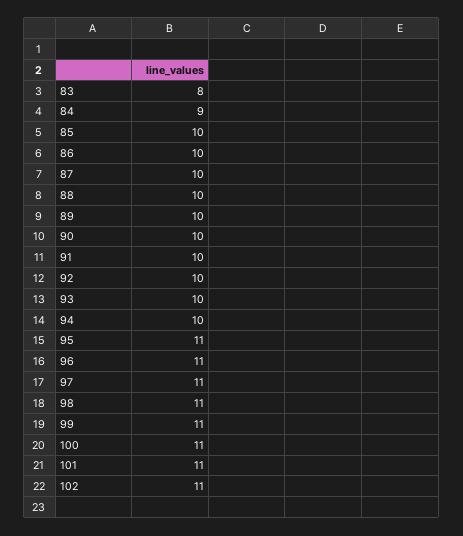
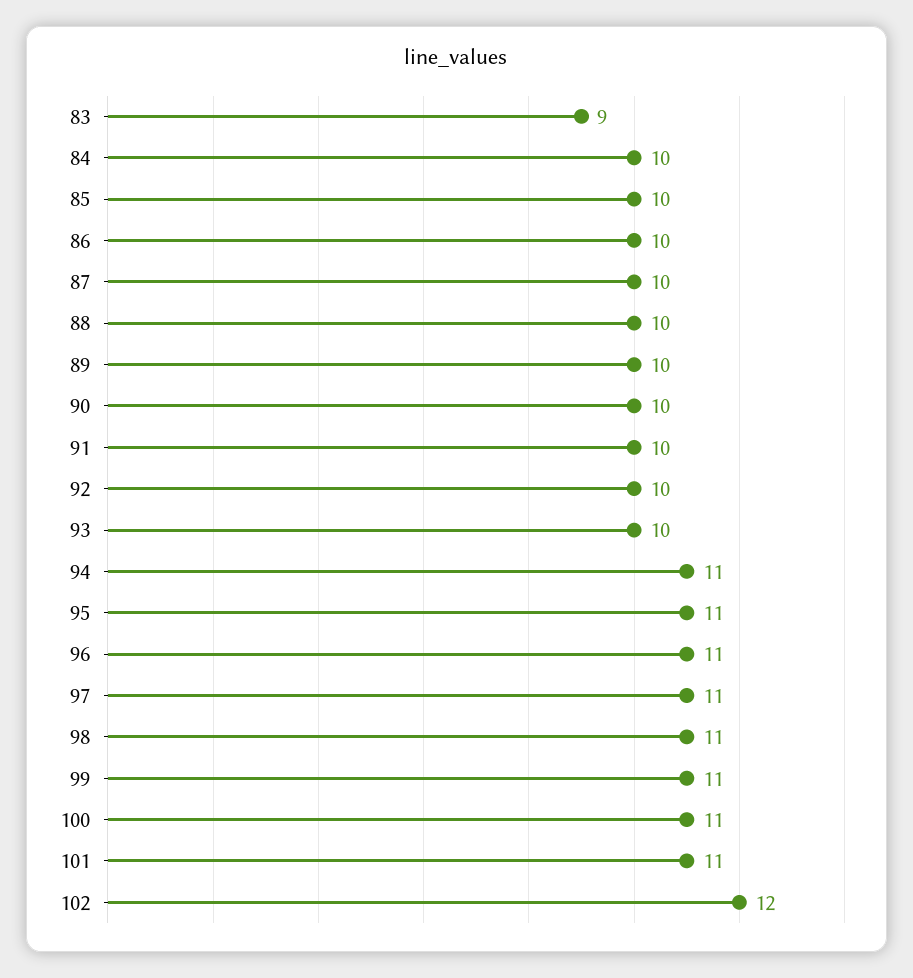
83: 8 -> 9
84: 9 -> 10
94: 10 -> 11
102: 11 -> 12

